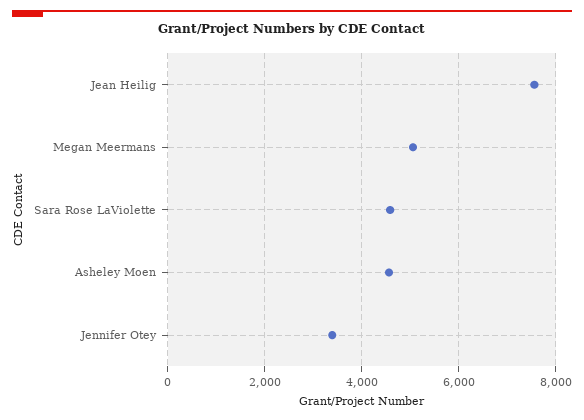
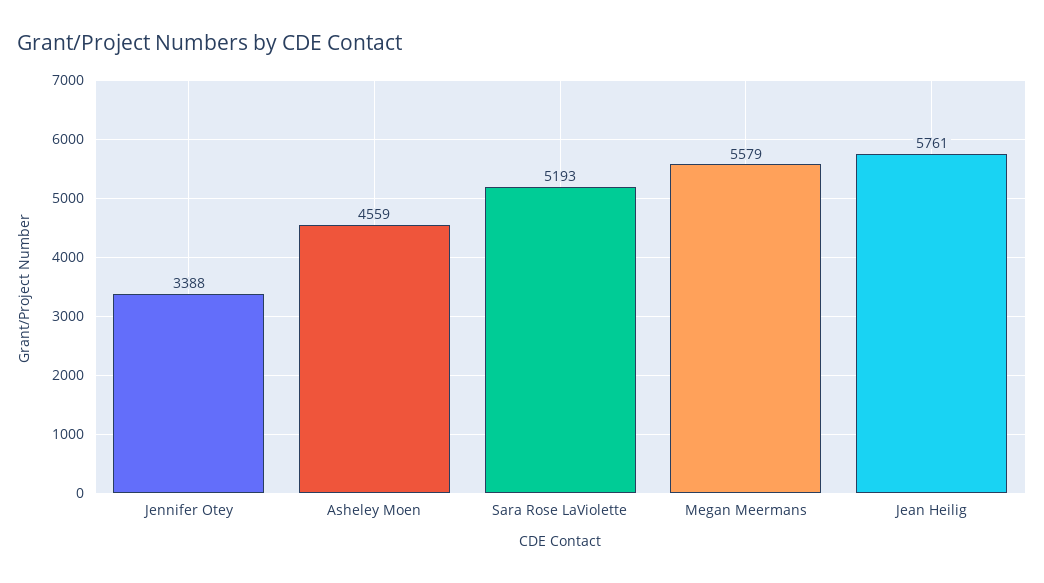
Jean Heilig: 7600 -> 5761
Megan Meermans: 5000 -> 5579
Sara Rose LaViolette: 4600 -> 5193

